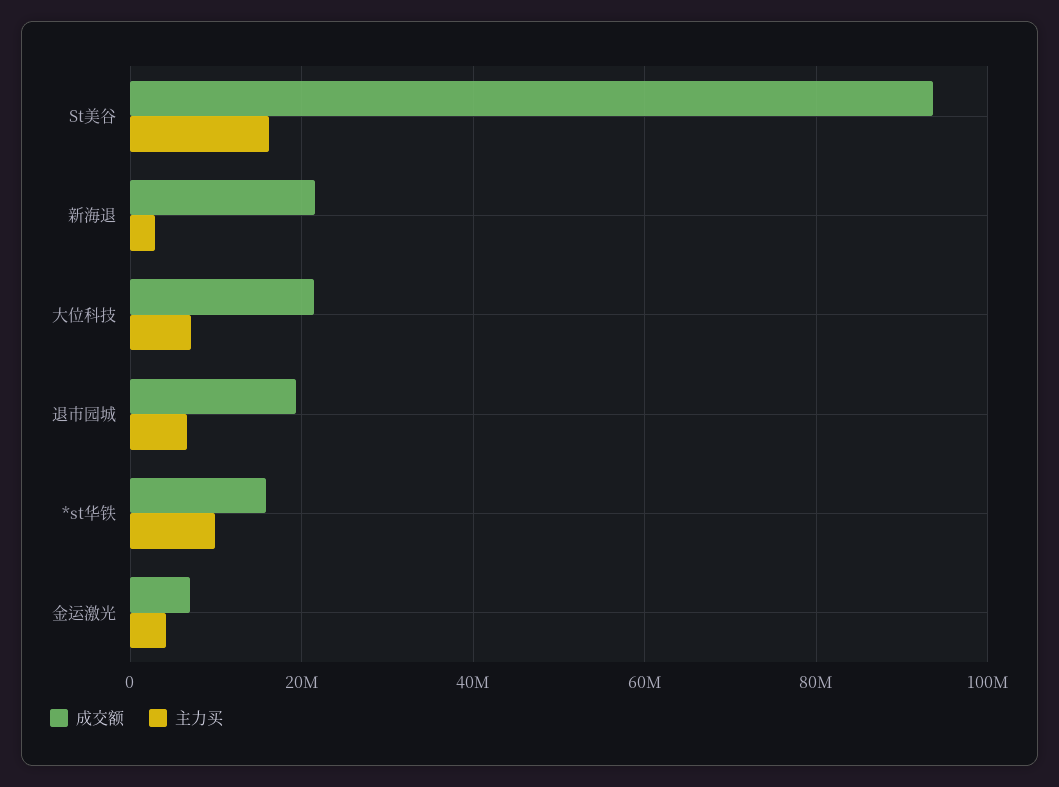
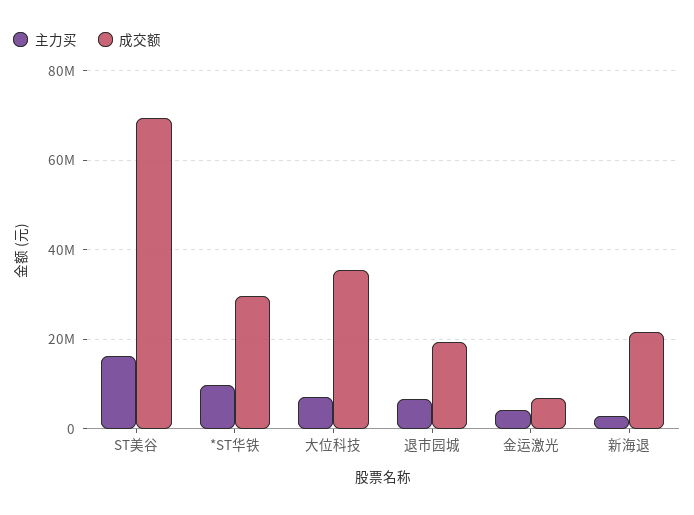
成交额, St美谷: 94000000 -> 70000000
成交额, 大位科技: 22000000 -> 36000000
成交额, *st华铁: 16000000 -> 30000000

